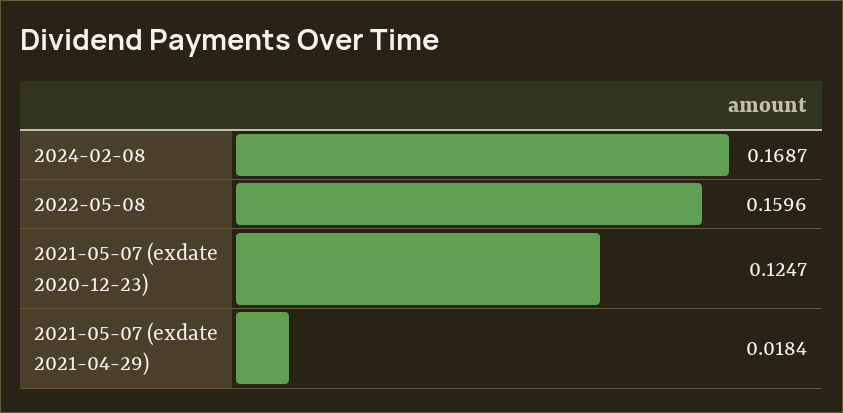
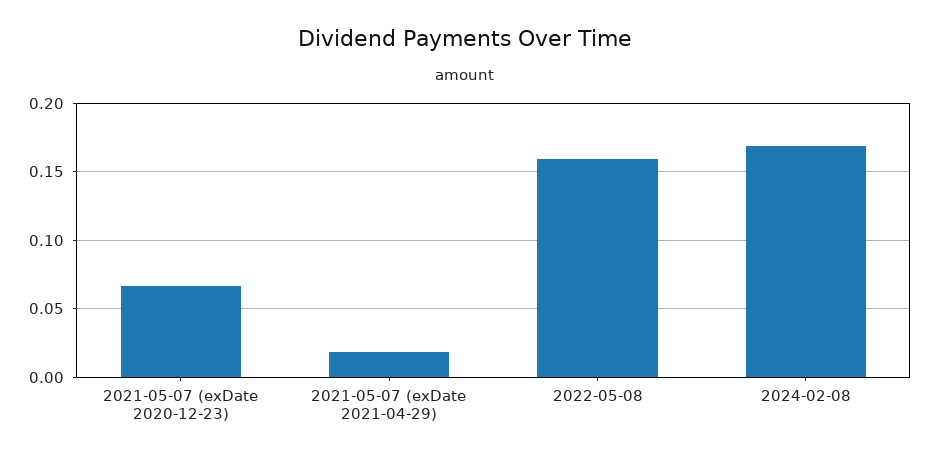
2021-05-07 (exdate 2020-12-23): 0.1247 -> 0.065

